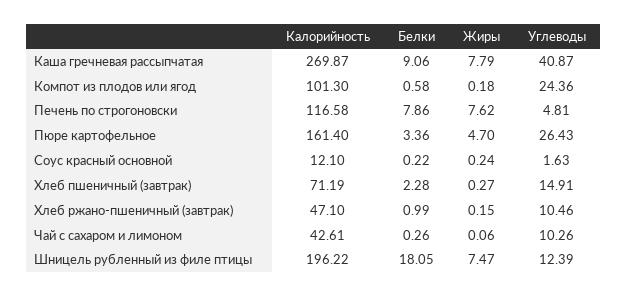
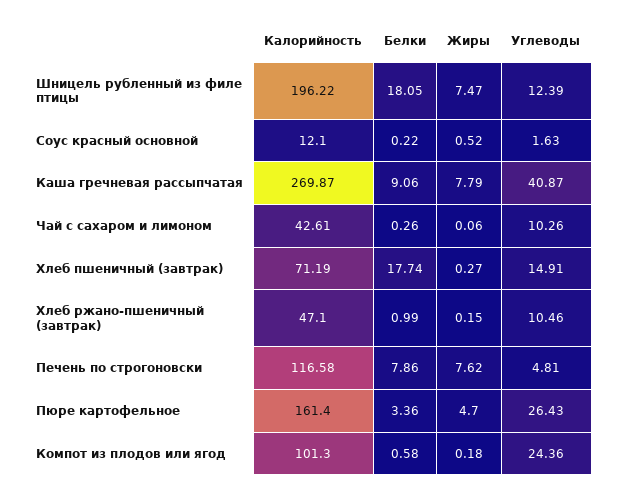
Жиры, Соус красный основной: 0.24 -> 0.52
Белки, Хлеб пшеничный (завтрак): 2.28 -> 17.74

